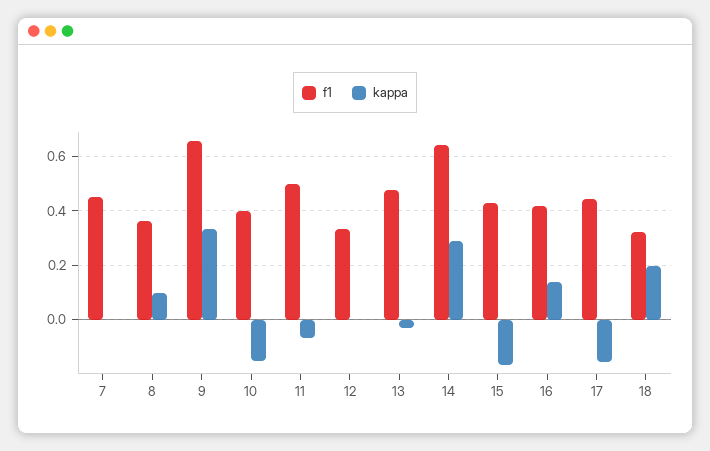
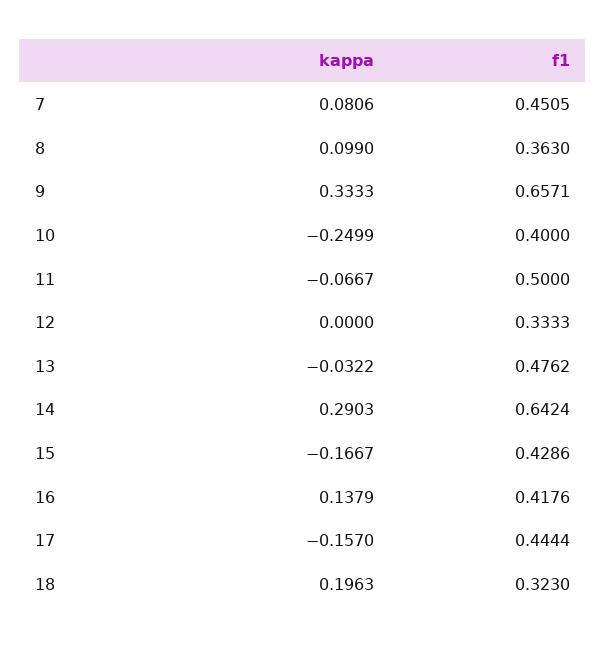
kappa, 7: 0 -> 0.0806
kappa, 10: -0.15 -> -0.2499

